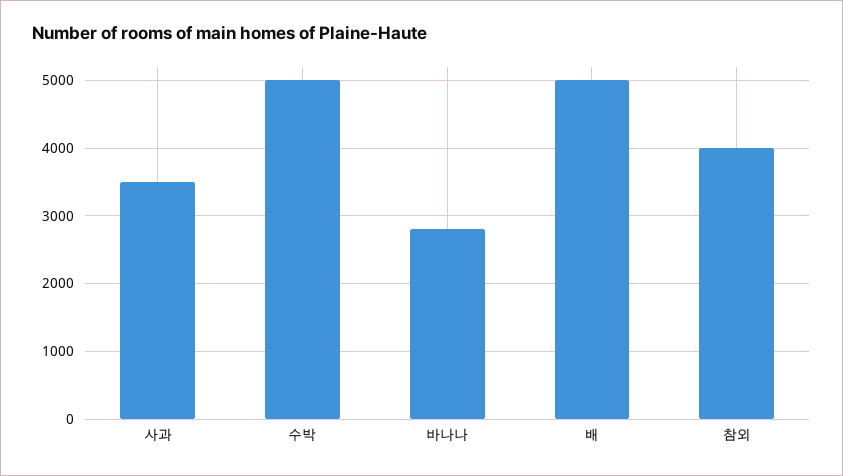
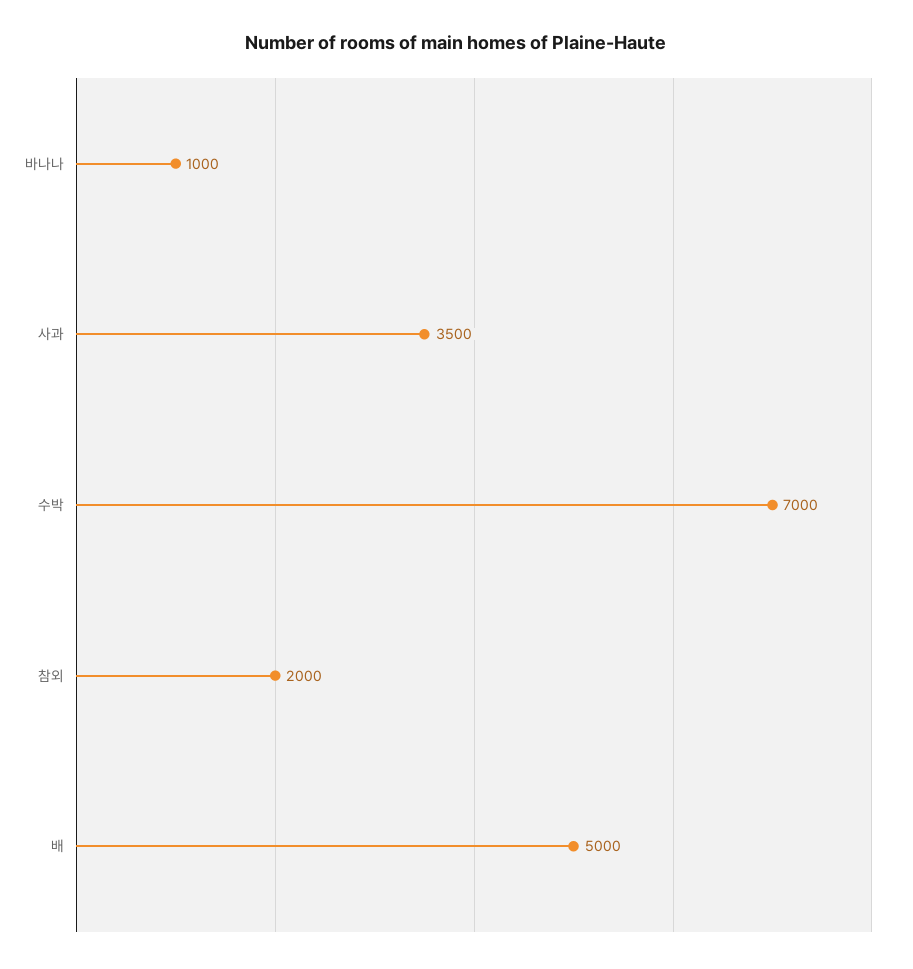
수박: 5000 -> 7000
바나나: 2800 -> 1000
참외: 4000 -> 2000

